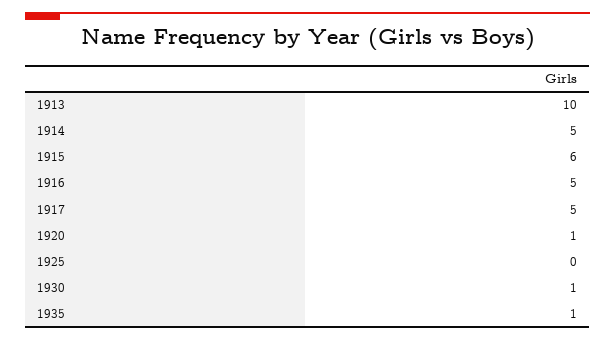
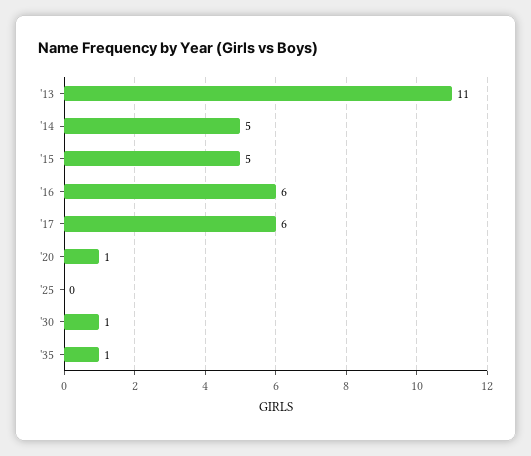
1913: 10 -> 11
1915: 6 -> 5
1916: 5 -> 6
1917: 5 -> 6

